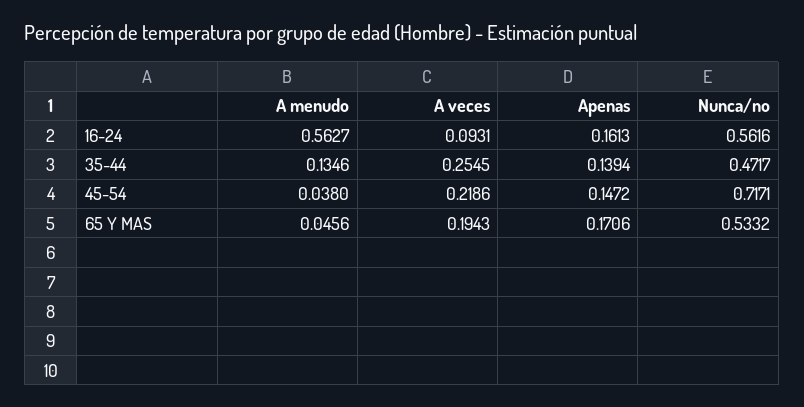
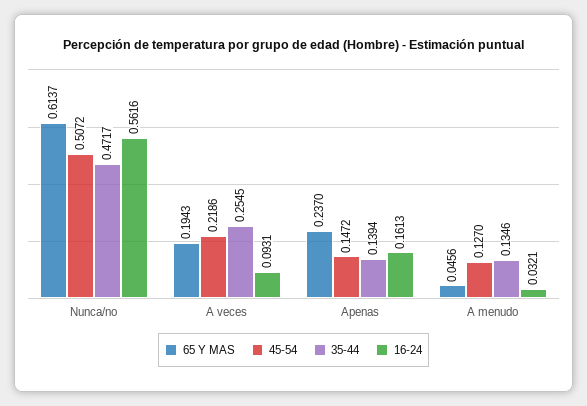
16-24, A menudo: 0.5627 -> 0.0321
45-54, A menudo: 0.038 -> 0.127
45-54, Nunca/no: 0.7171 -> 0.5072
65 Y MAS, Apenas: 0.1706 -> 0.237
65 Y MAS, Nunca/no: 0.5332 -> 0.6137

